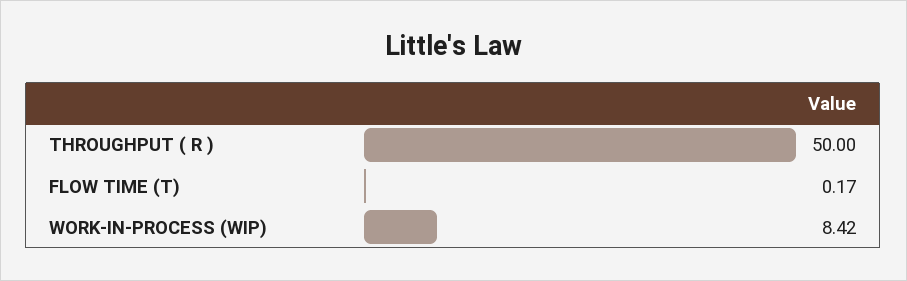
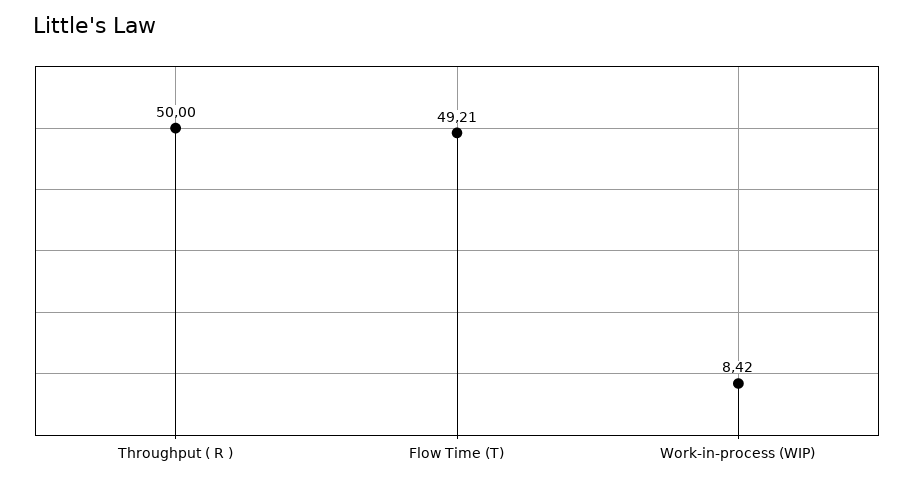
FLOW TIME (T): 0.17 -> 49.21

